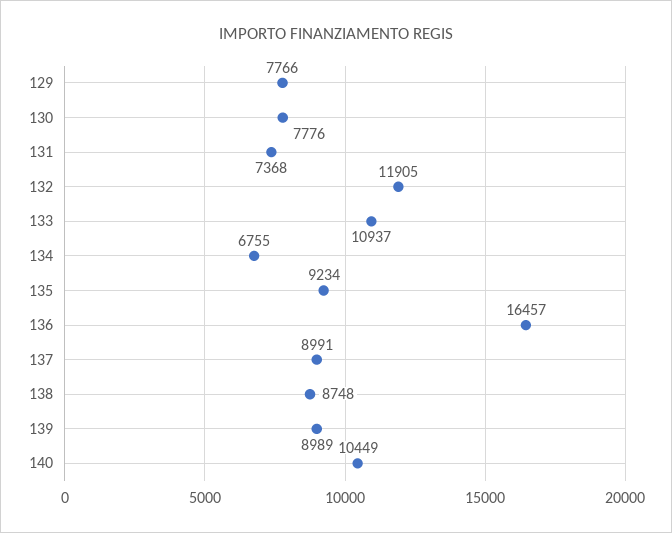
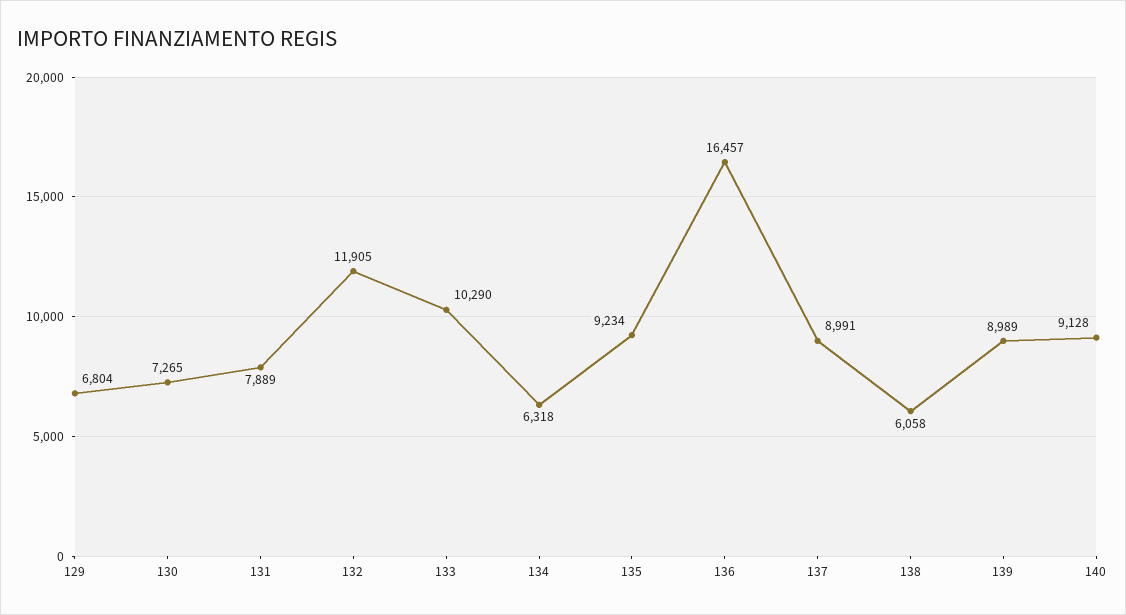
129: 7766 -> 6804
130: 7776 -> 7265
131: 7368 -> 7889
133: 10937 -> 10290
134: 6755 -> 6318
138: 8748 -> 6058
140: 10449 -> 9128

